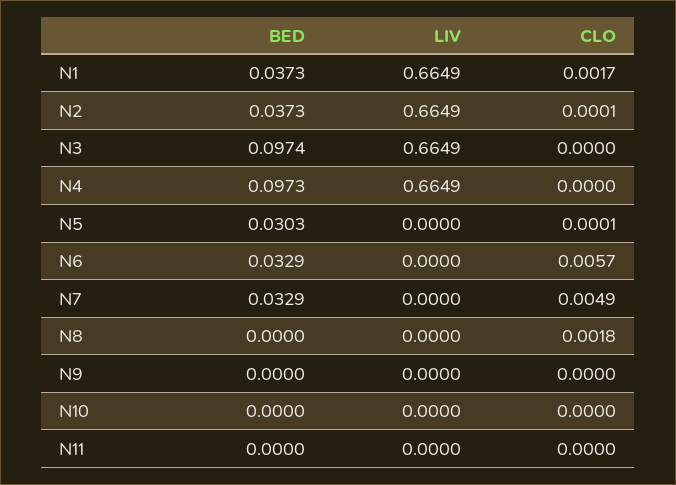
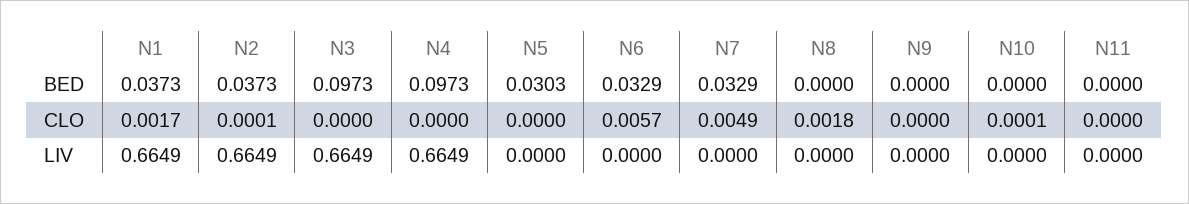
BED, N3: 0.0974 -> 0.0973
CLO, N5: 0.0001 -> 0
CLO, N10: 0 -> 0.0001

